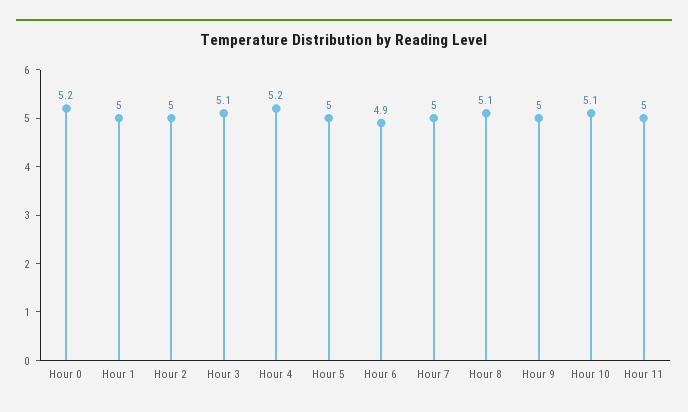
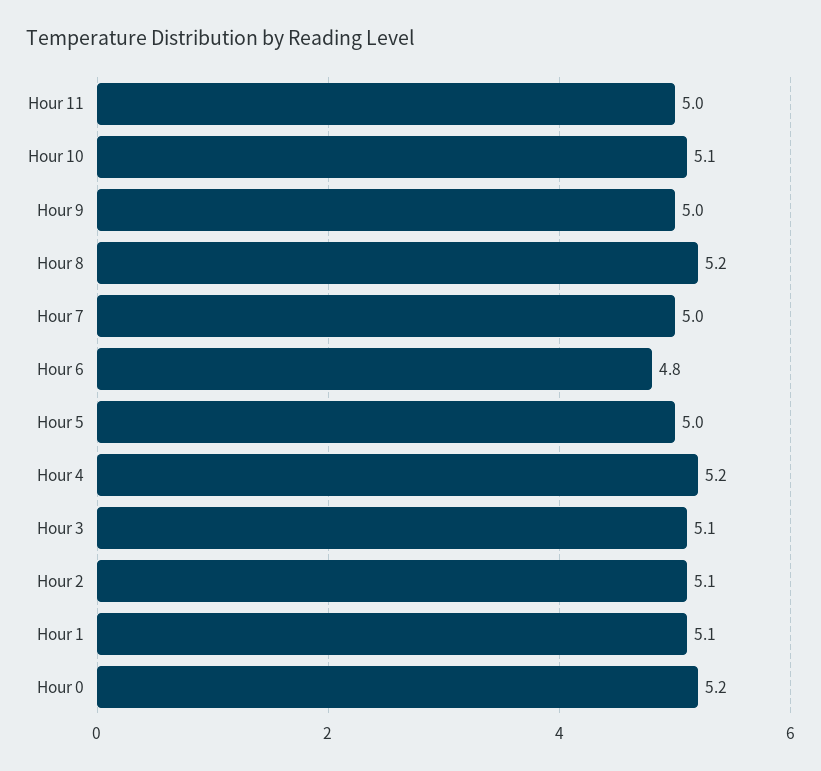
Hour 1: 5 -> 5.1
Hour 2: 5 -> 5.1
Hour 6: 4.9 -> 4.8
Hour 8: 5.1 -> 5.2

